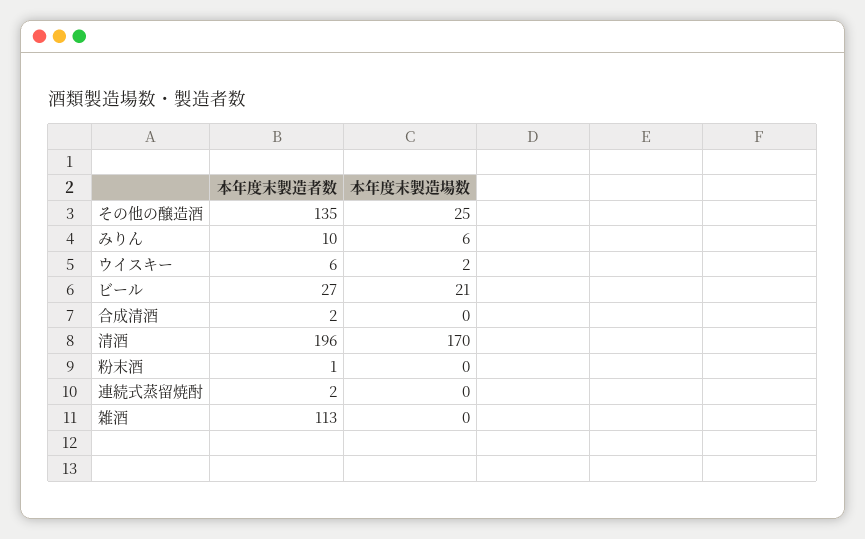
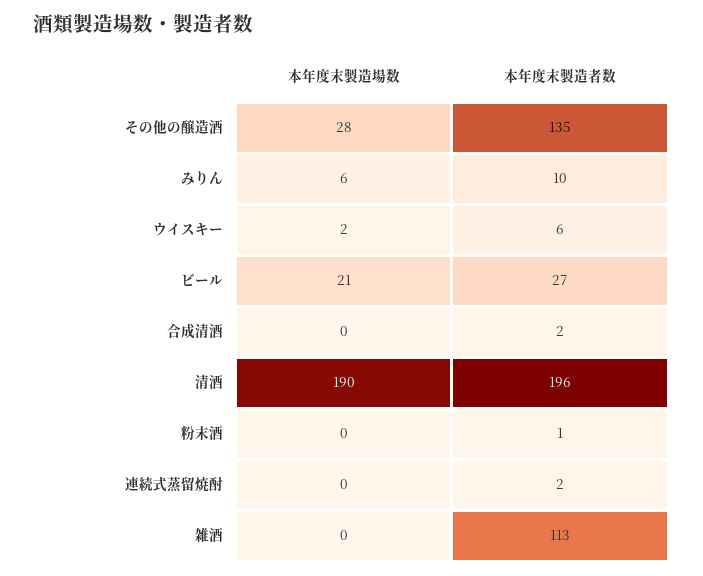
本年度末製造場数, その他の醸造酒: 25 -> 28
本年度末製造場数, 清酒: 170 -> 190

